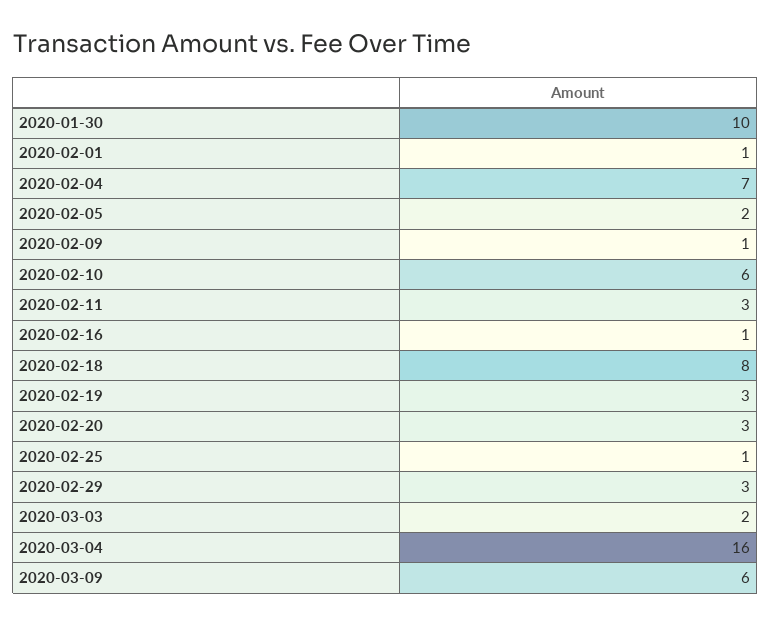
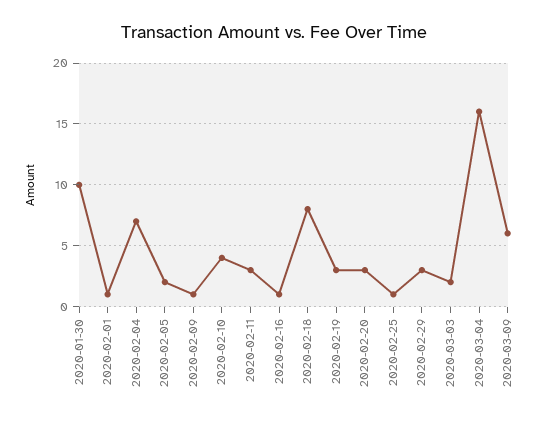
2020-02-10: 6 -> 4

